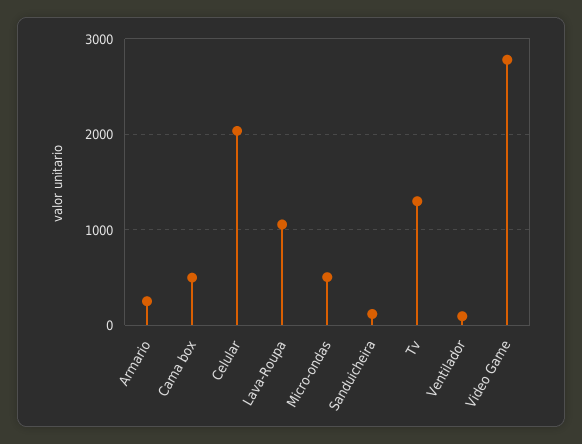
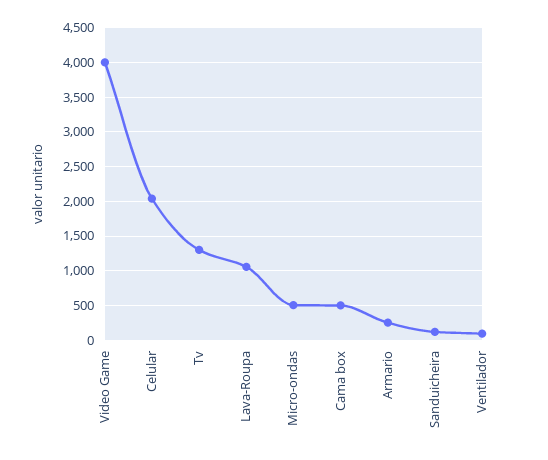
Video Game: 2800 -> 4000

